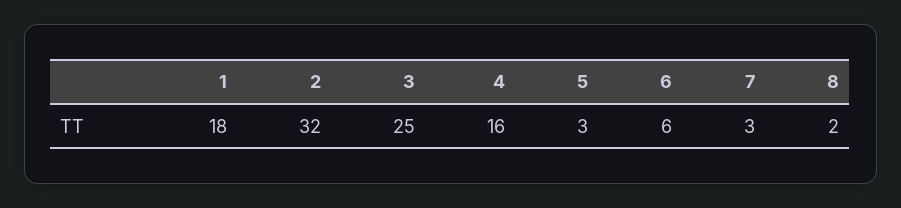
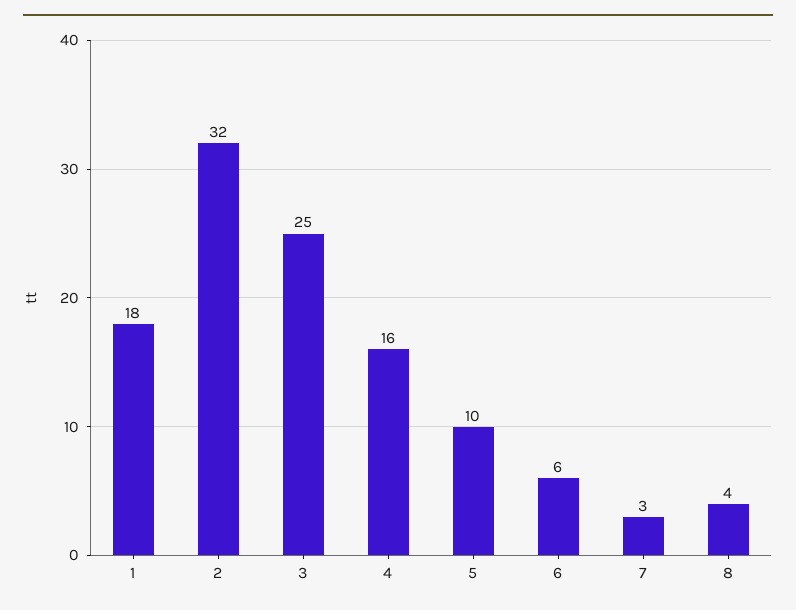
5: 3 -> 10
8: 2 -> 4

